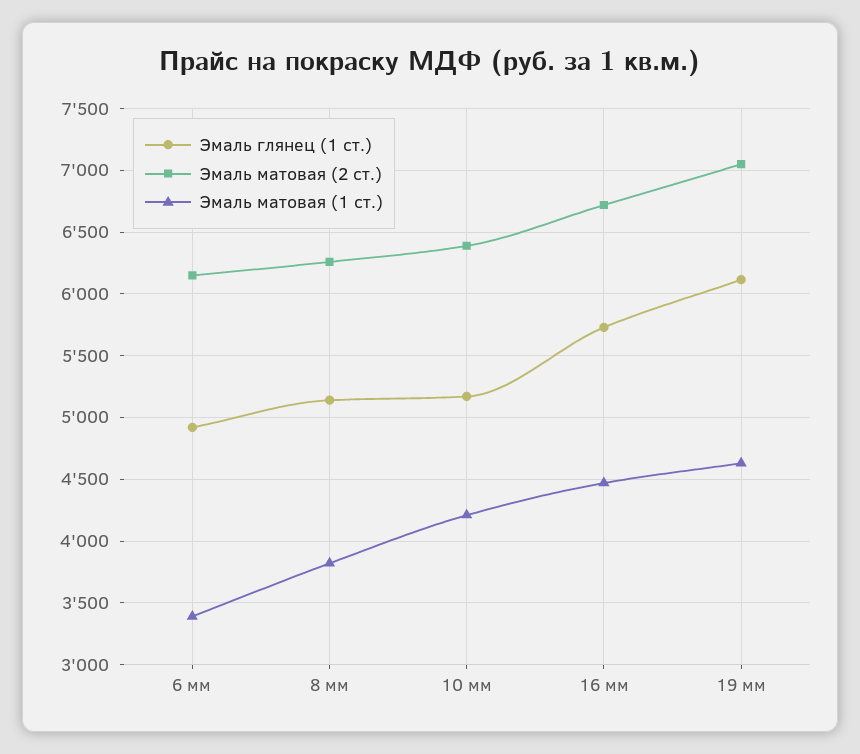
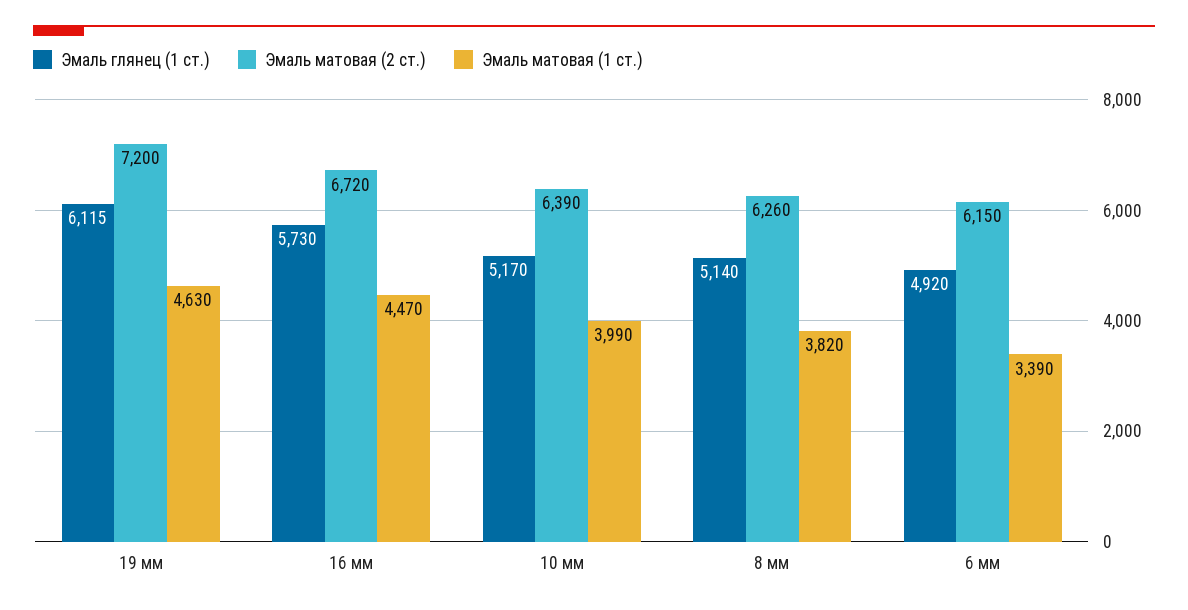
Эмаль матовая (1 ст.), 10 мм: 4200 -> 3990
Эмаль матовая (2 ст.), 19 мм: 7050 -> 7200

